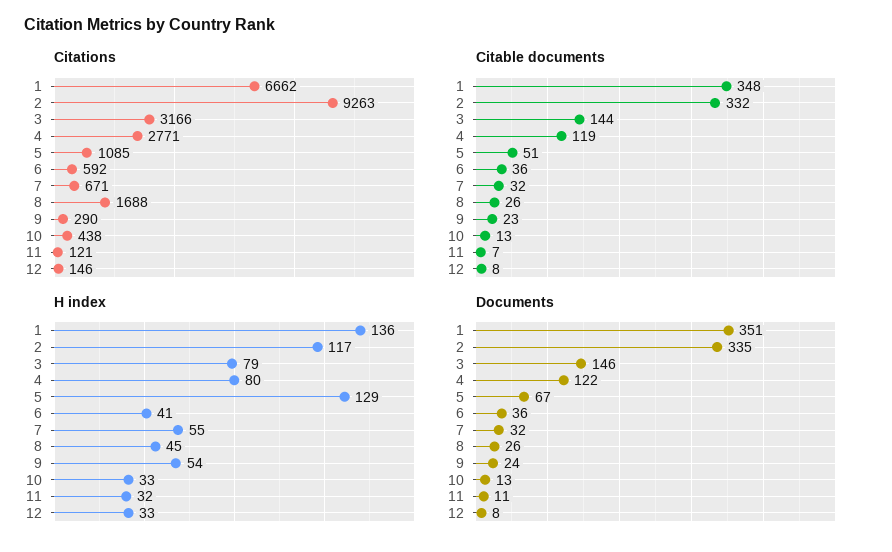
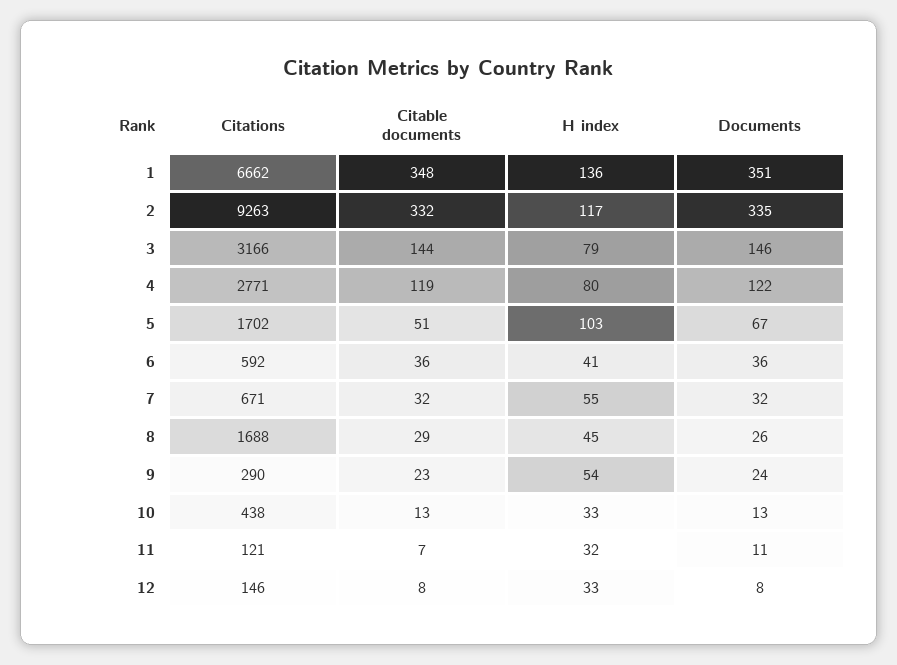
Citations, 5: 1085 -> 1702
Citable documents, 8: 26 -> 29
H index, 5: 129 -> 103

